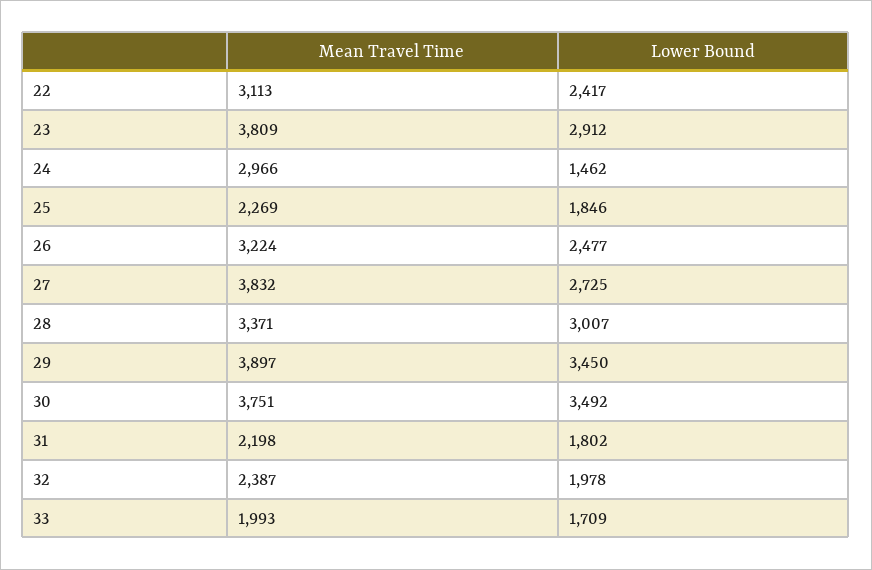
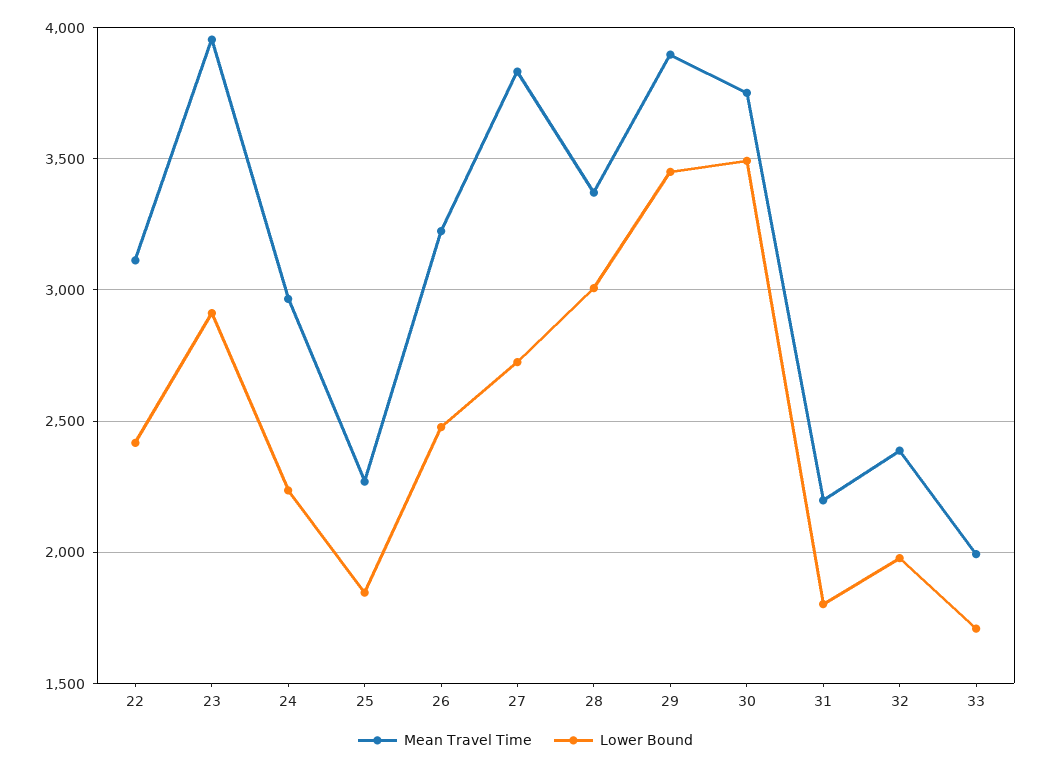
Mean Travel Time, 23: 3809 -> 3950
Lower Bound, 24: 1462 -> 2250

